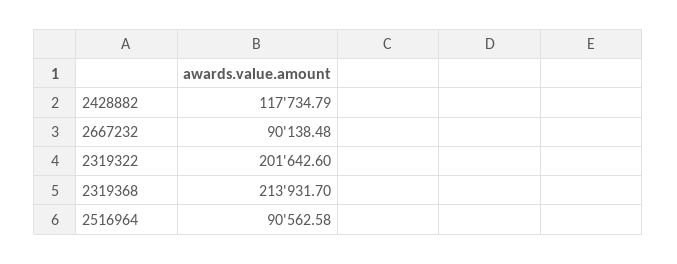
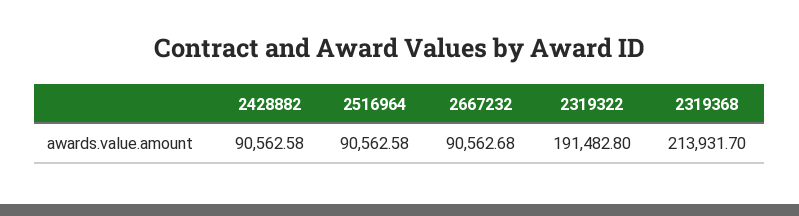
2428882: 117734.79 -> 90562.58
2667232: 90138.48 -> 90562.68
2319322: 201642.6 -> 191482.8

